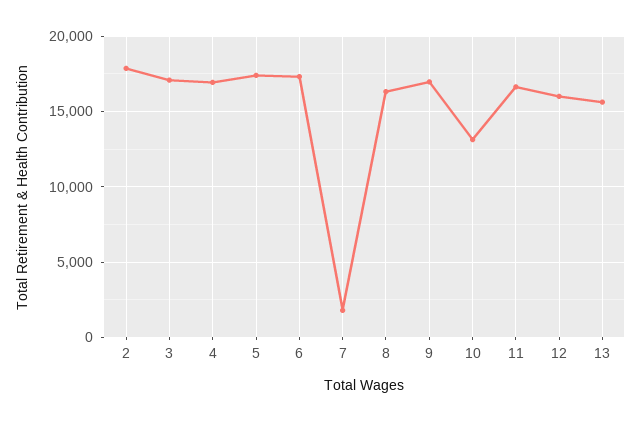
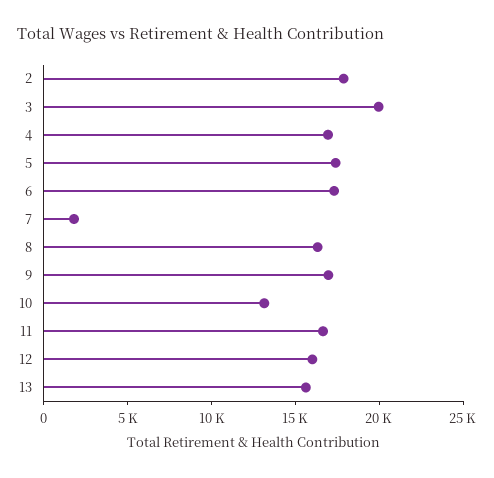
3: 17000 -> 20000

